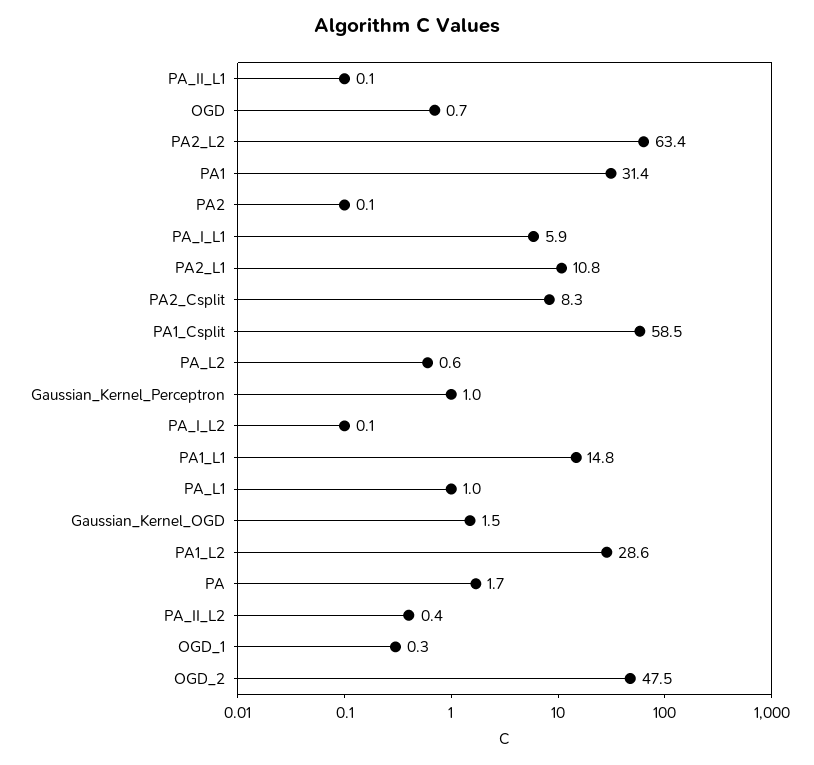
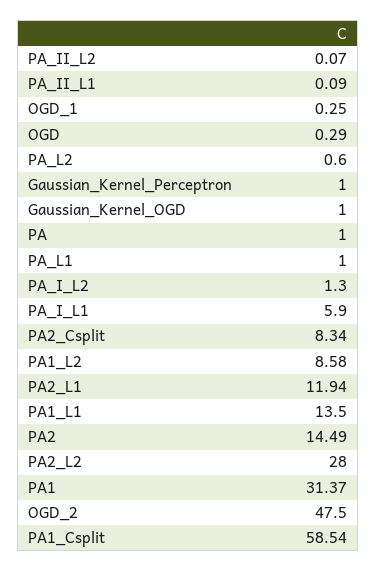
OGD: 0.7 -> 0.29
PA2_L2: 63.4 -> 28
PA2: 0.1 -> 14.49
PA2_L1: 10.8 -> 11.94
PA_I_L2: 0.1 -> 1.3
PA1_L1: 14.8 -> 13.5
Gaussian_Kernel_OGD: 1.5 -> 1
PA1_L2: 28.6 -> 8.58
PA: 1.7 -> 1
PA_II_L2: 0.4 -> 0.07

